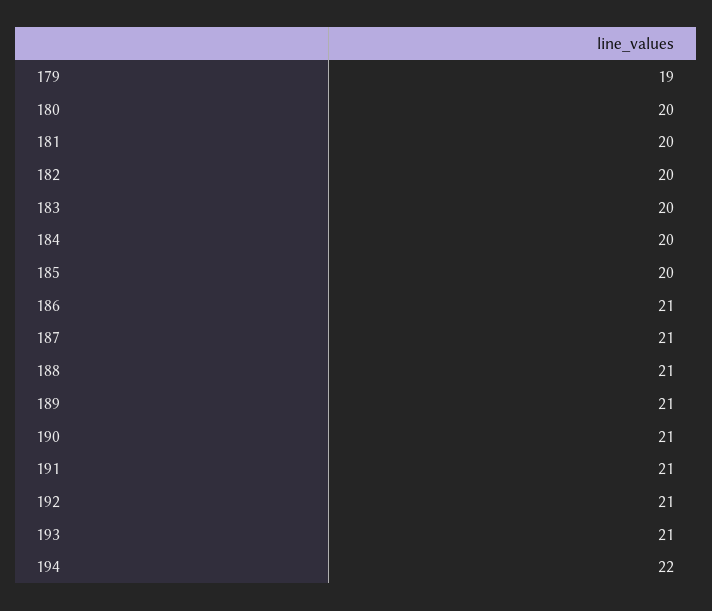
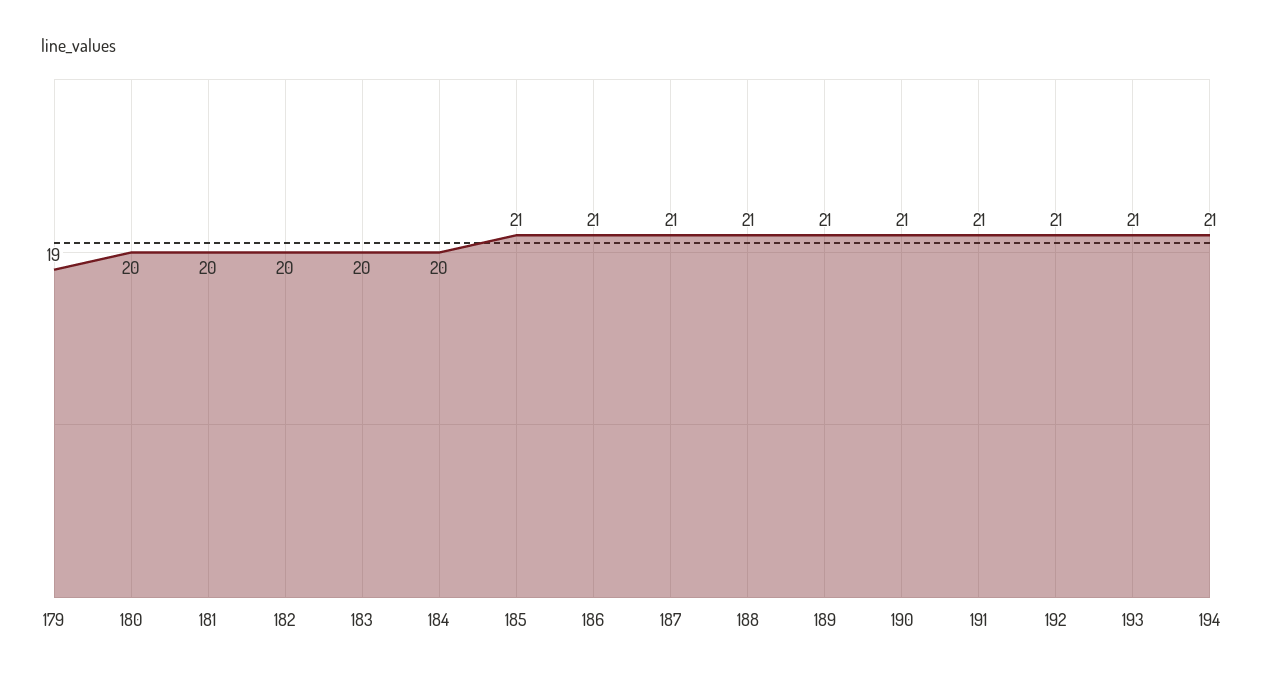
185: 20 -> 21
194: 22 -> 21

